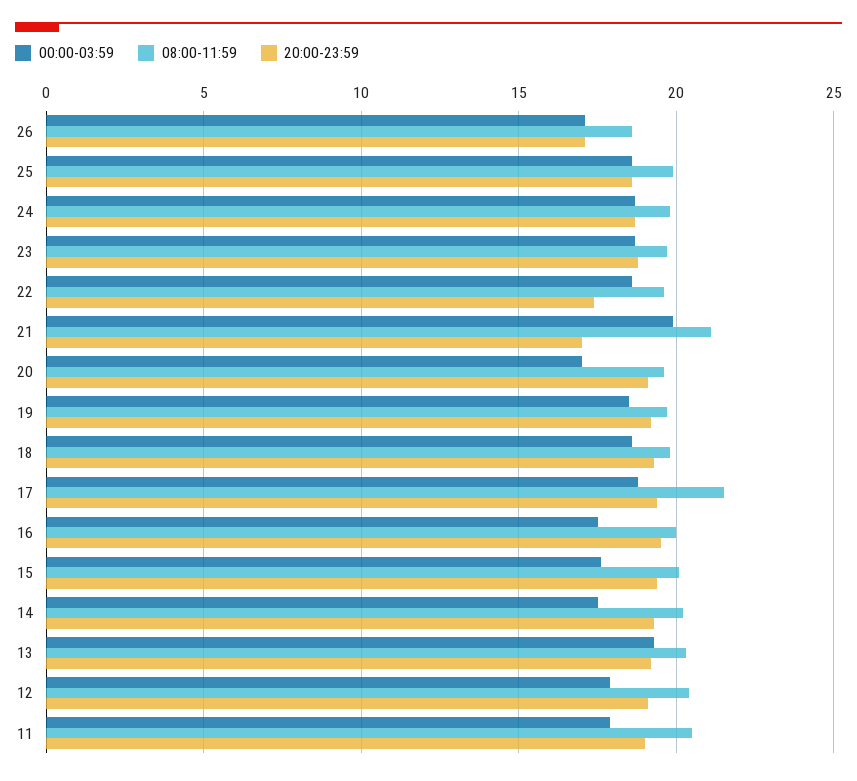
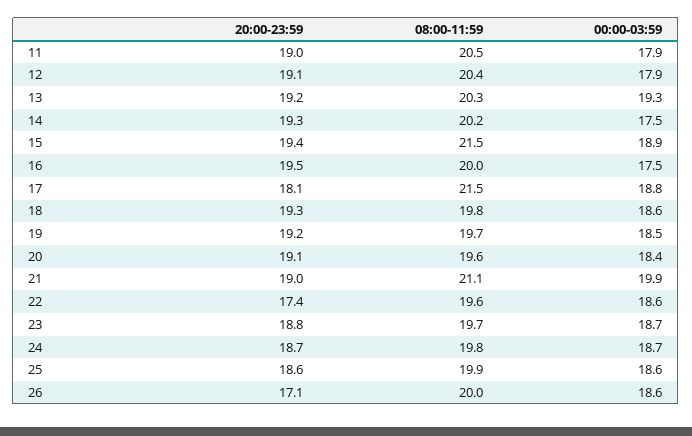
00:00-03:59, 26: 17 -> 18.6
08:00-11:59, 26: 18.5 -> 20
20:00-23:59, 21: 17 -> 19
00:00-03:59, 20: 17 -> 18.4
20:00-23:59, 17: 19.5 -> 18.1
00:00-03:59, 15: 17.5 -> 18.9
08:00-11:59, 15: 20 -> 21.5

